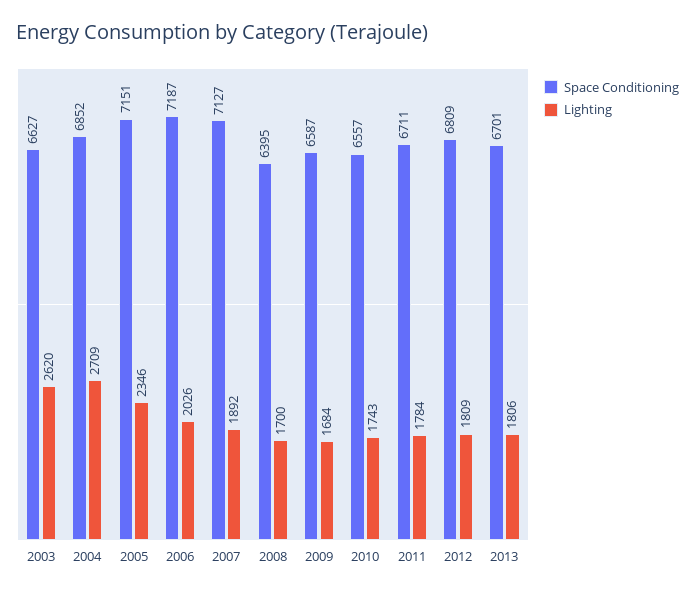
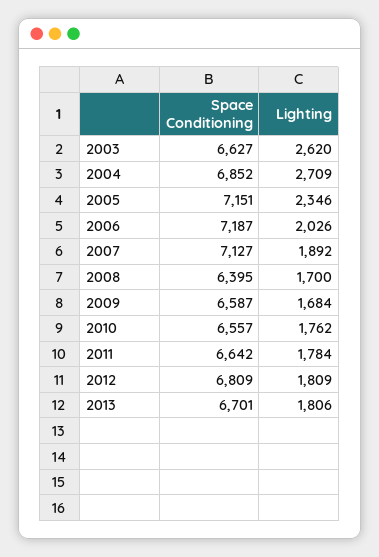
Lighting, 2010: 1743 -> 1762
Space Conditioning, 2011: 6711 -> 6642

